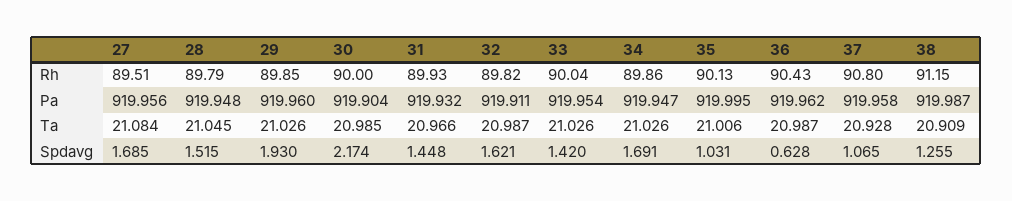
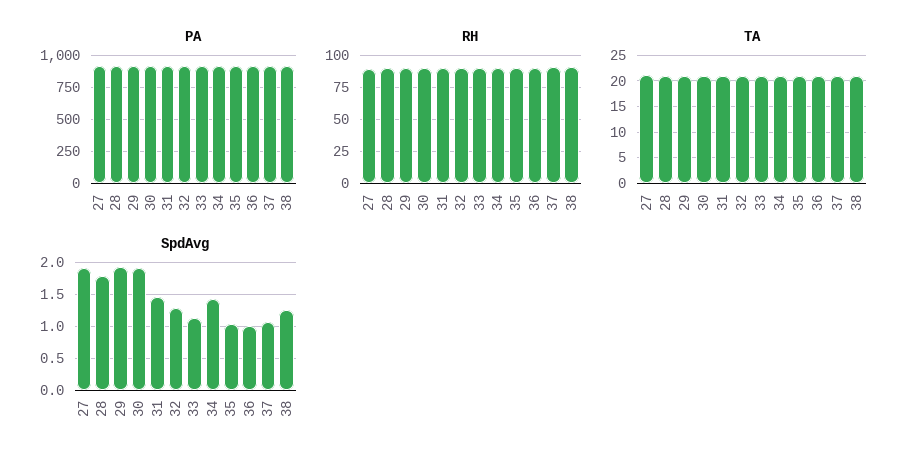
Spdavg, 27: 1.685 -> 1.9
Spdavg, 28: 1.515 -> 1.8
Spdavg, 30: 2.174 -> 1.9
Spdavg, 32: 1.621 -> 1.3
Spdavg, 33: 1.42 -> 1.1
Spdavg, 34: 1.691 -> 1.4
Spdavg, 36: 0.628 -> 1

